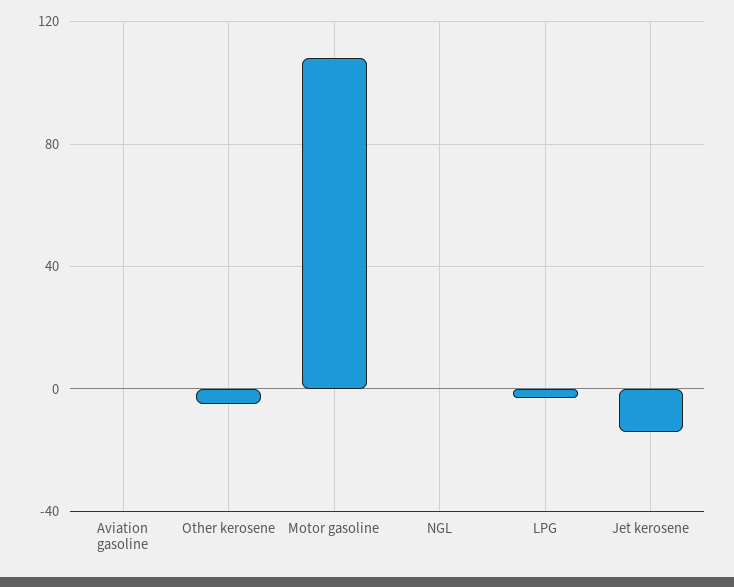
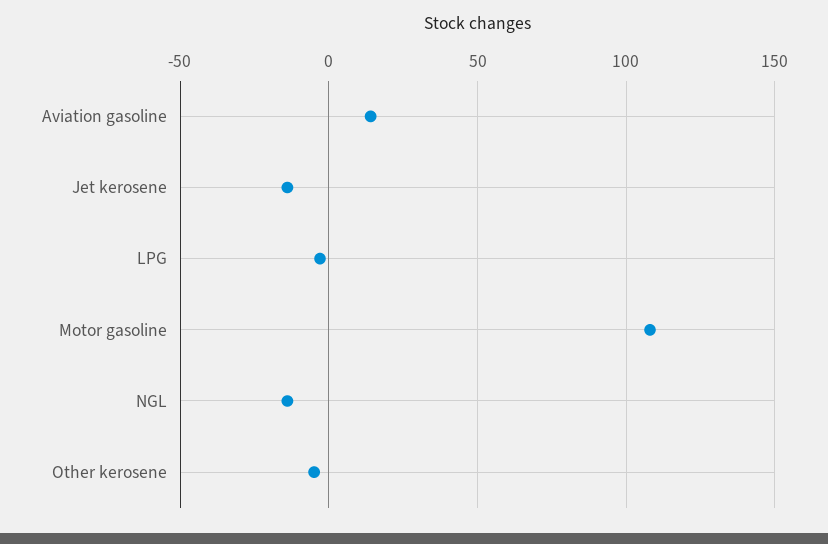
Aviation gasoline: 0 -> 15
NGL: 0 -> -15

